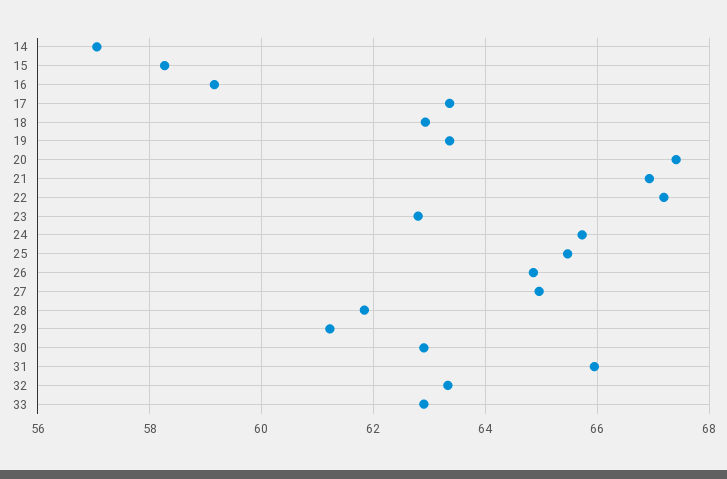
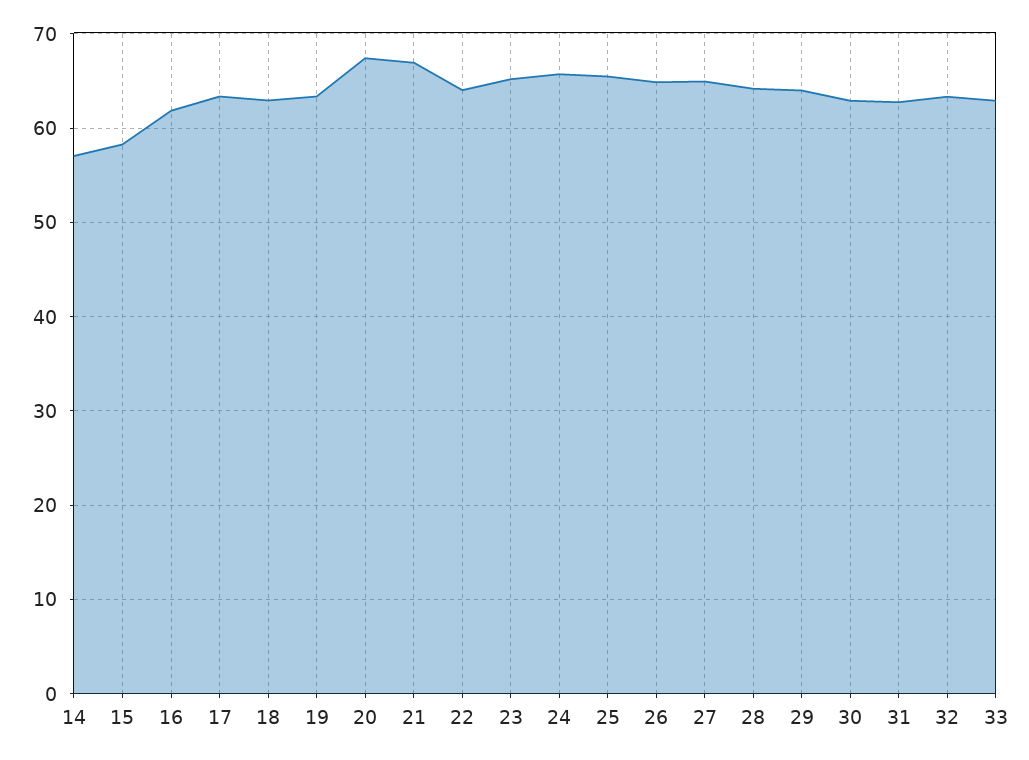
16: 59.2 -> 62
22: 67.2 -> 64
23: 62.8 -> 65
28: 61.8 -> 64
29: 61.2 -> 64
31: 66 -> 63

